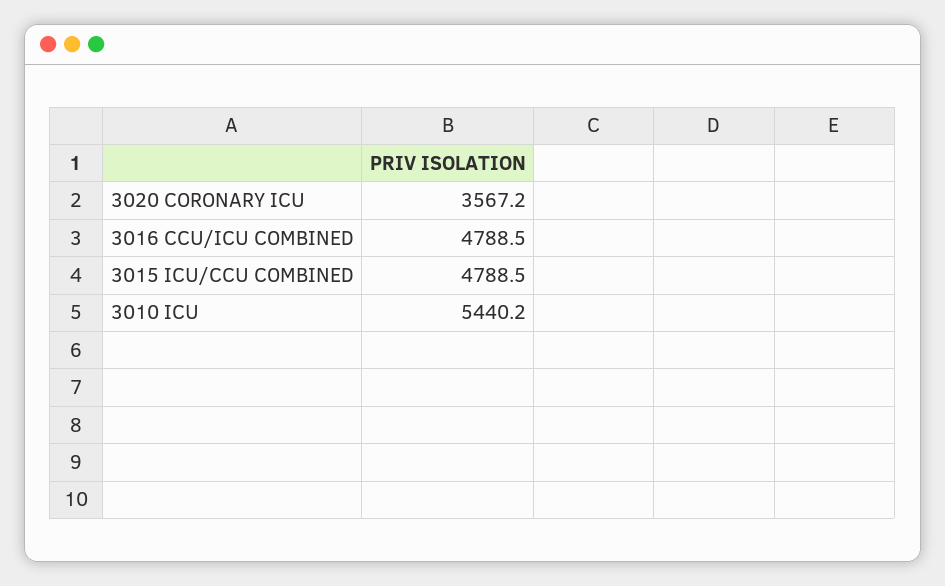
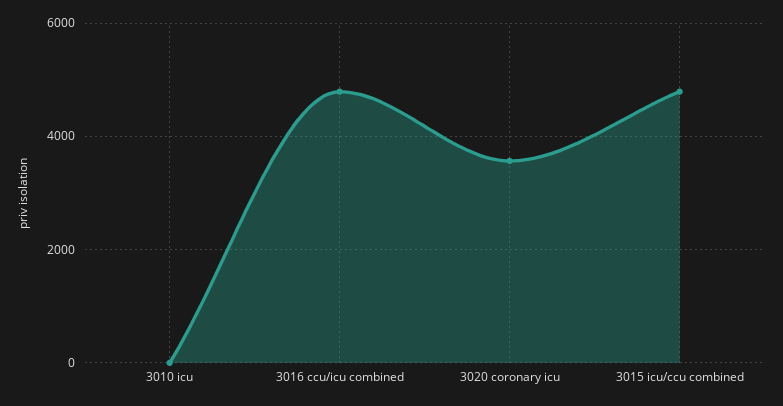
3010 ICU: 5440.2 -> 0

